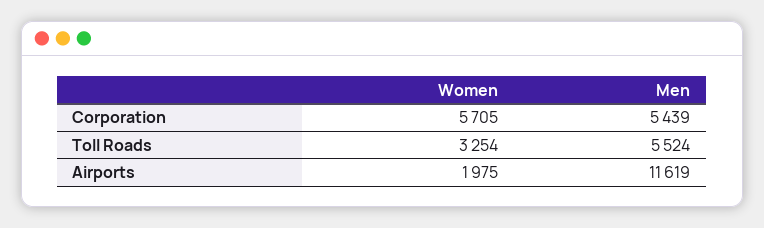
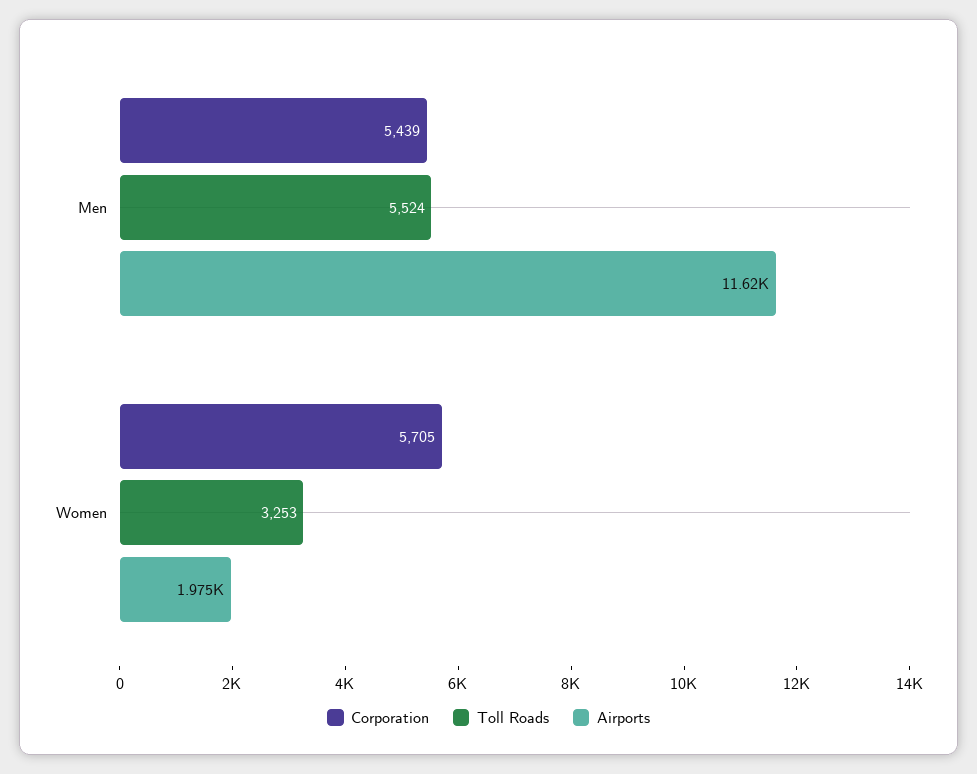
Toll Roads, Women: 3254 -> 3253

